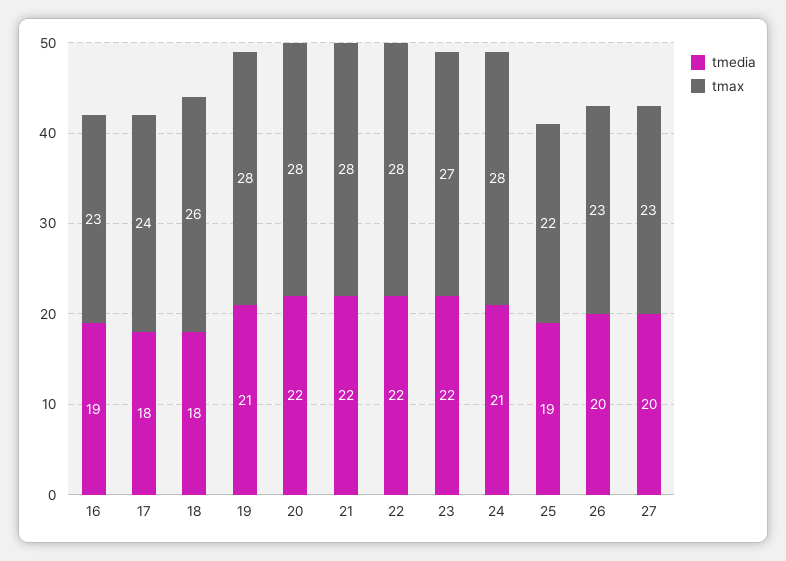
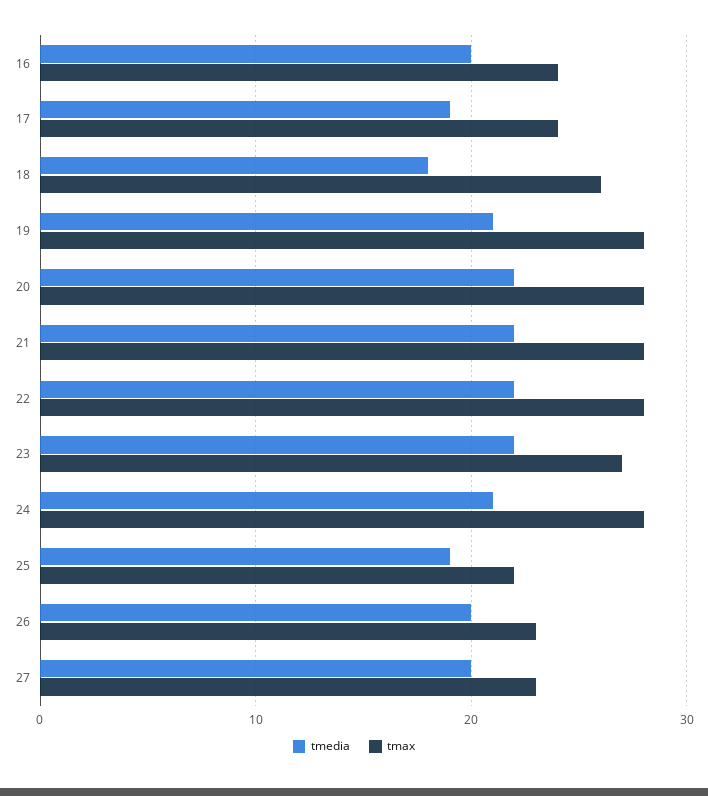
tmedia, 16: 19 -> 20
tmax, 16: 23 -> 24
tmedia, 17: 18 -> 19

